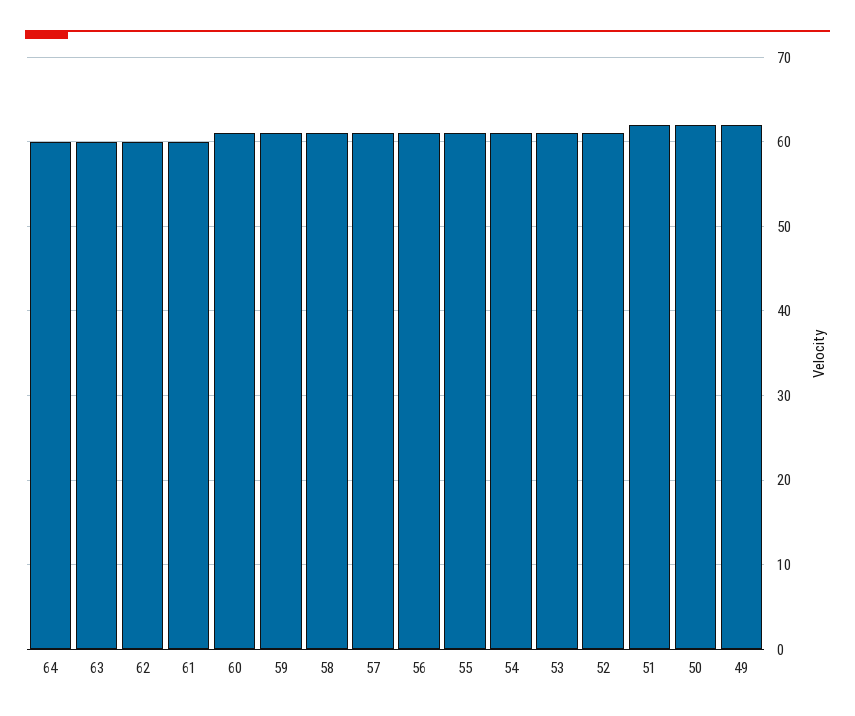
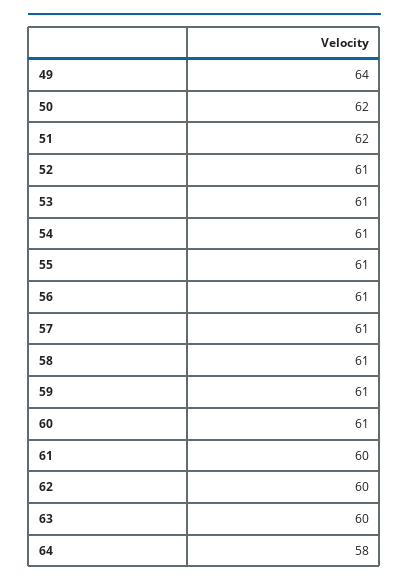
64: 60 -> 58
49: 62 -> 64

